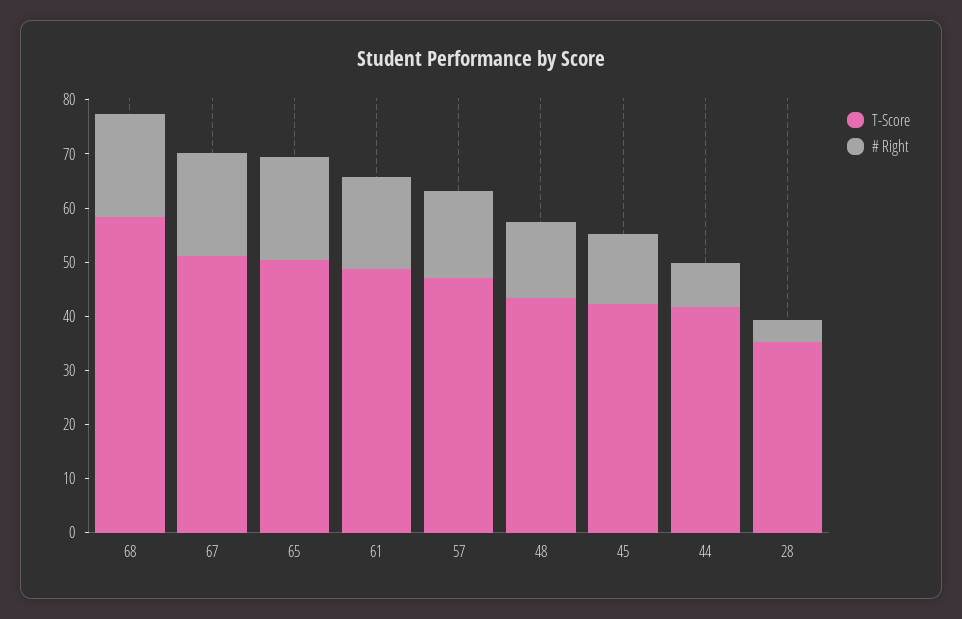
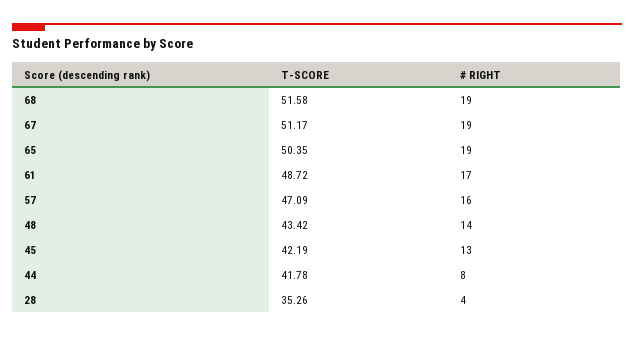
T-Score, 68: 58 -> 51.58

